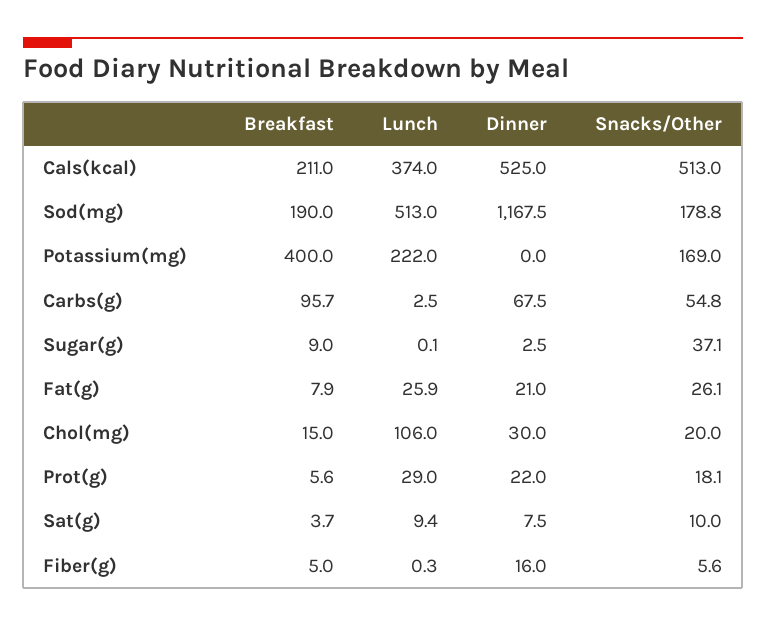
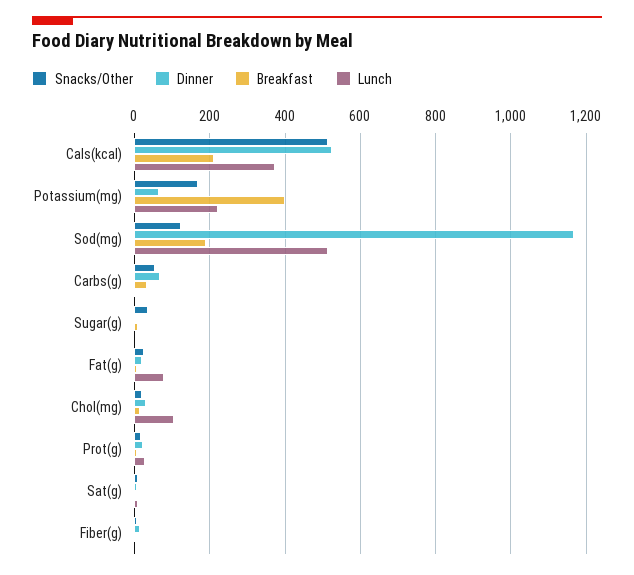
Snacks/Other, Sod(mg): 178.8 -> 120
Dinner, Potassium(mg): 0 -> 60
Breakfast, Carbs(g): 95.7 -> 40
Lunch, Fat(g): 25.9 -> 80

